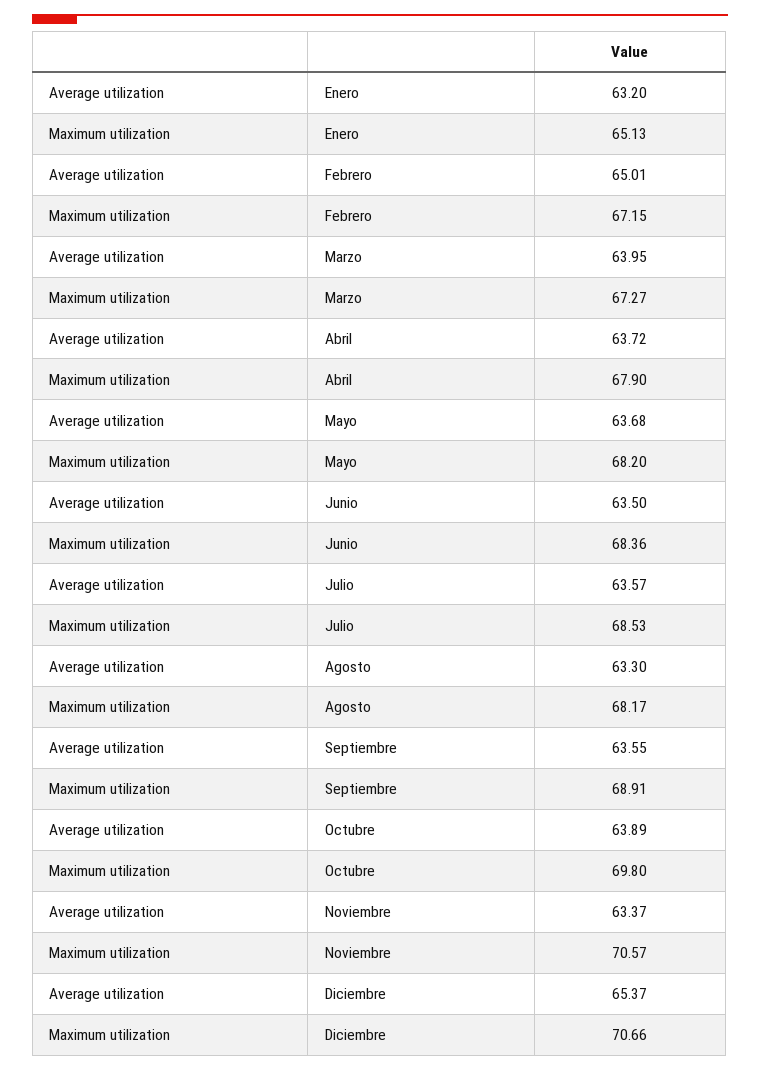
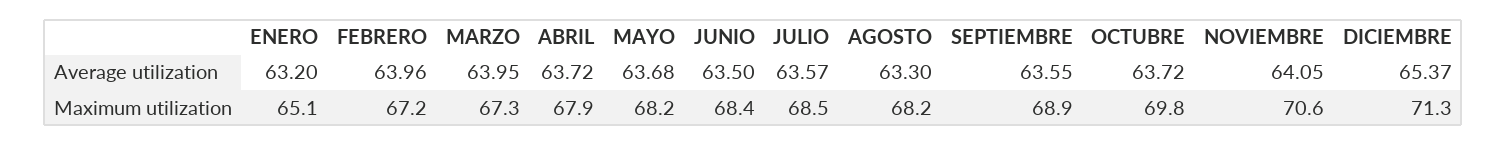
Average utilization, Febrero: 65.01 -> 63.96
Average utilization, Octubre: 63.89 -> 63.72
Average utilization, Noviembre: 63.37 -> 64.05
Maximum utilization, Diciembre: 70.66 -> 71.3

